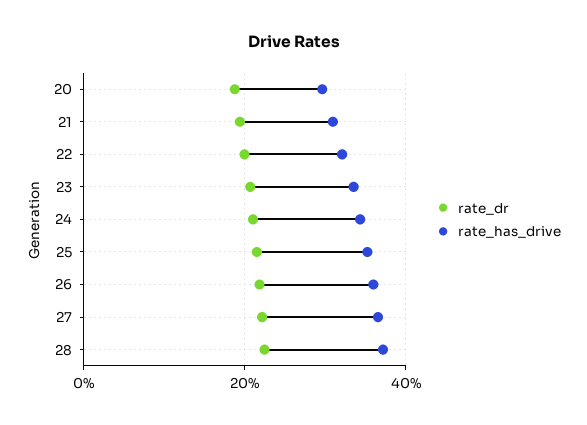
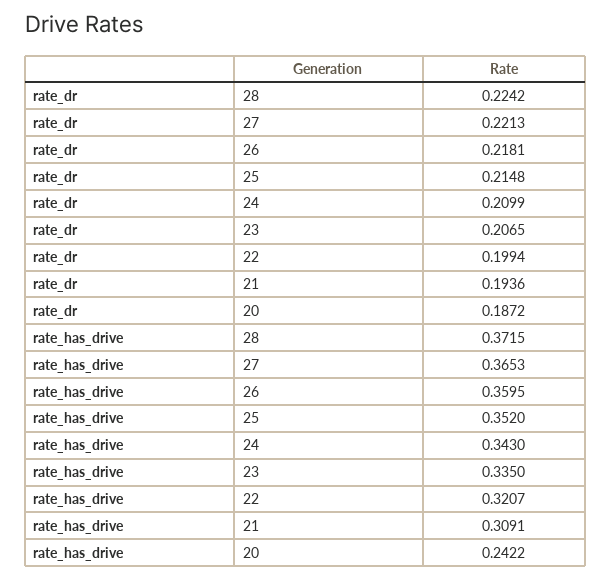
rate_has_drive, 20: 0.3 -> 0.2422

